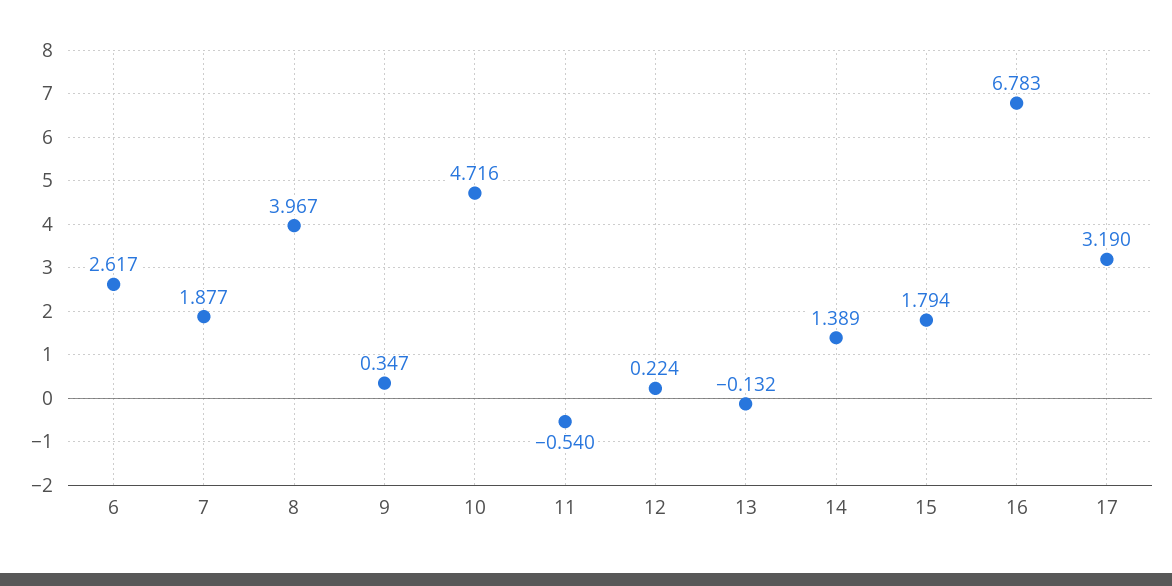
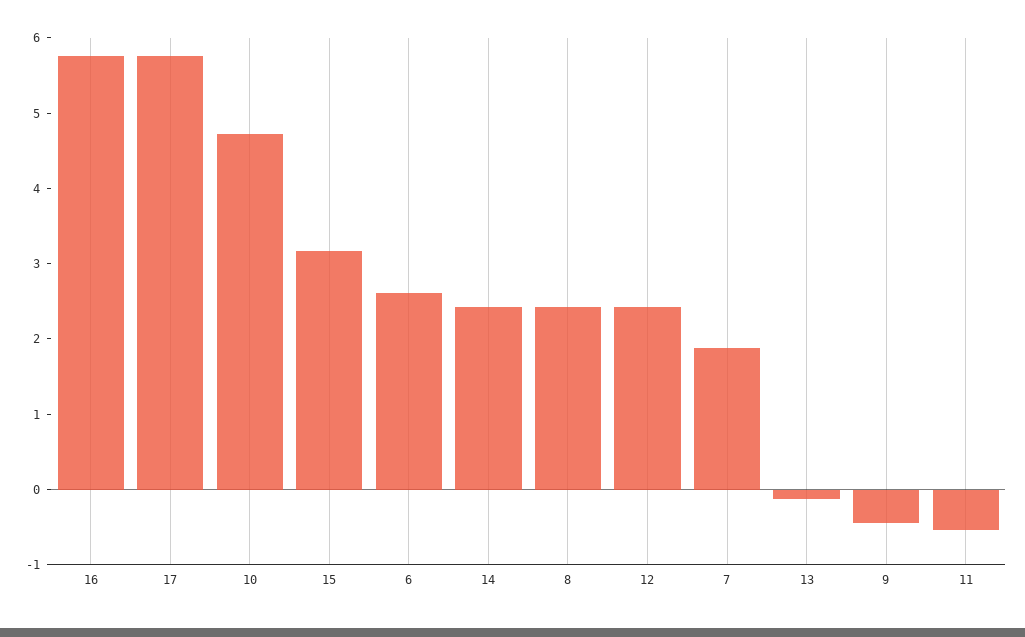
8: 3.967 -> 2.4
9: 0.347 -> -0.4
12: 0.224 -> 2.4
14: 1.389 -> 2.4
15: 1.794 -> 3.2
16: 6.783 -> 5.8
17: 3.19 -> 5.8

